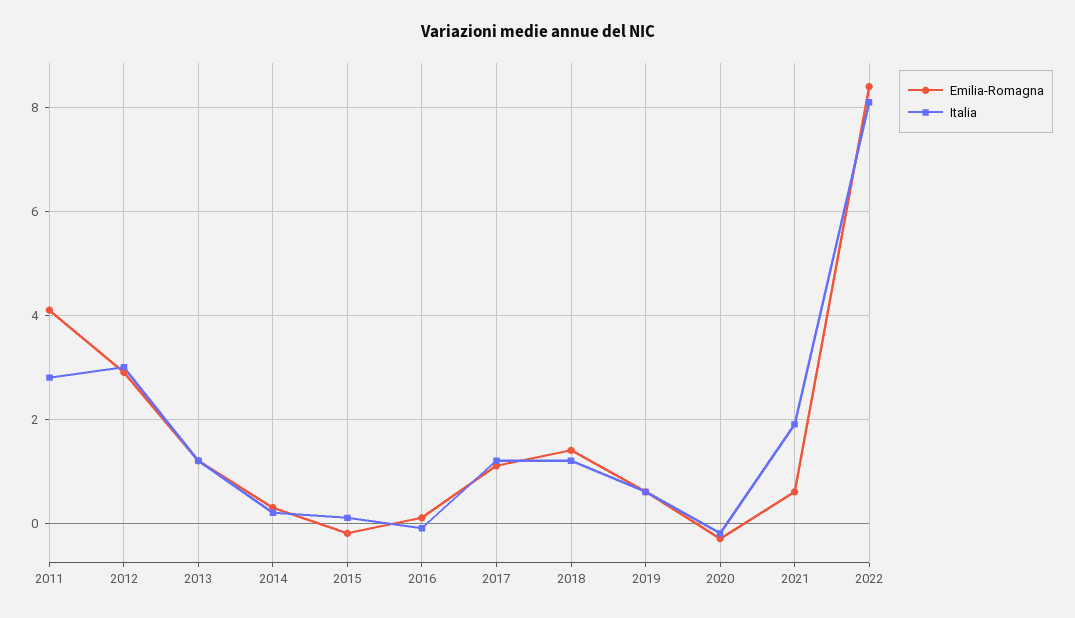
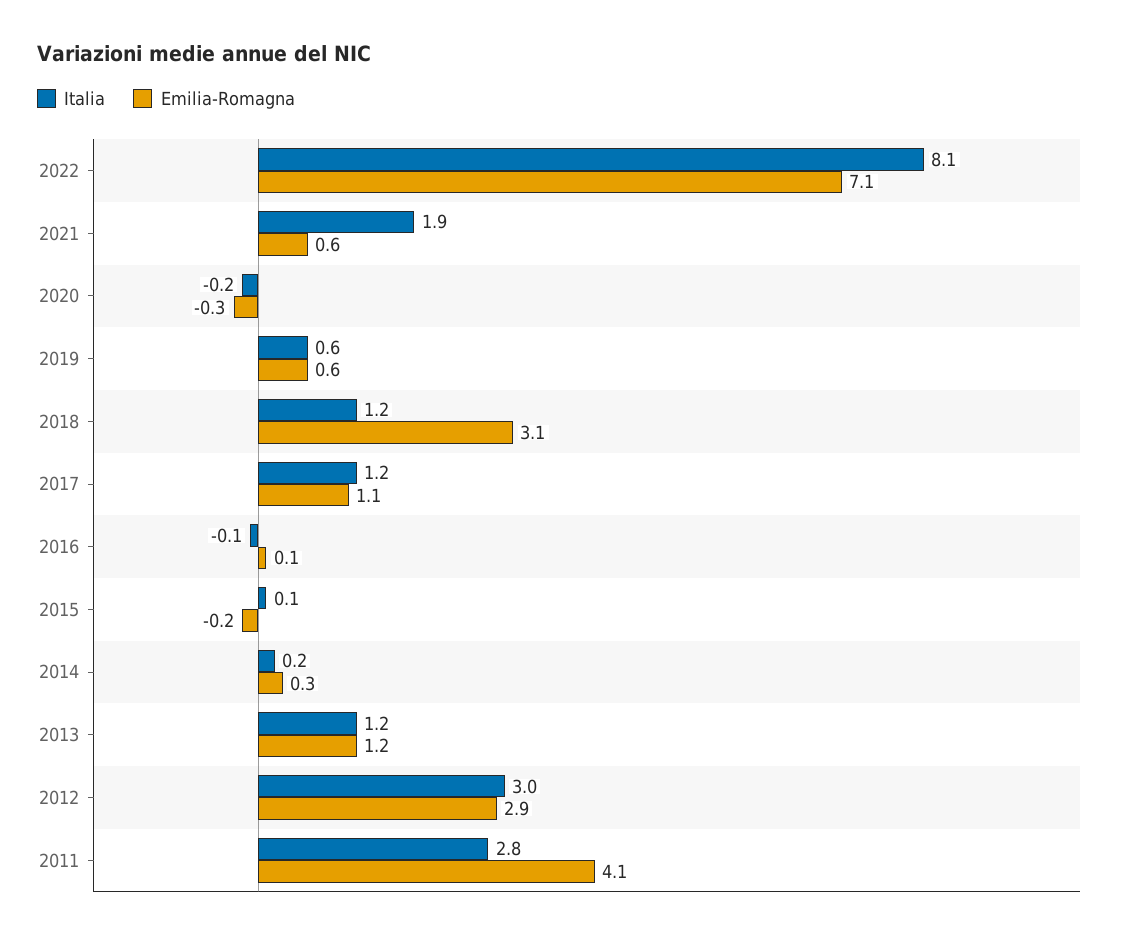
Emilia-Romagna, 2018: 1.5 -> 3.1
Emilia-Romagna, 2022: 8.5 -> 7.1

